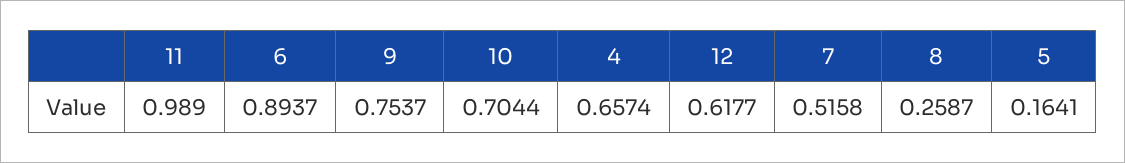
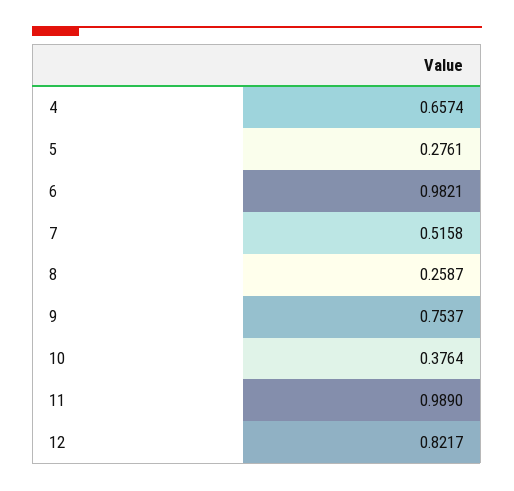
6: 0.8937 -> 0.9821
10: 0.7044 -> 0.3764
12: 0.6177 -> 0.8217
5: 0.1641 -> 0.2761

